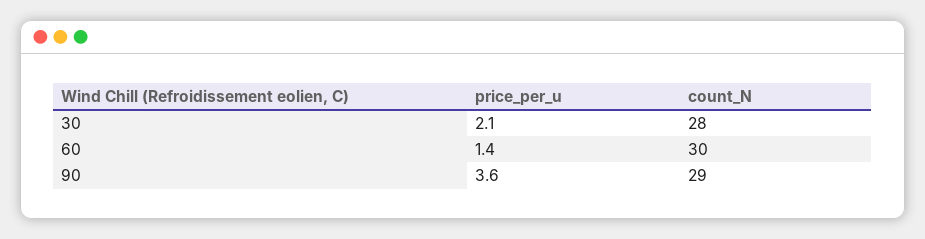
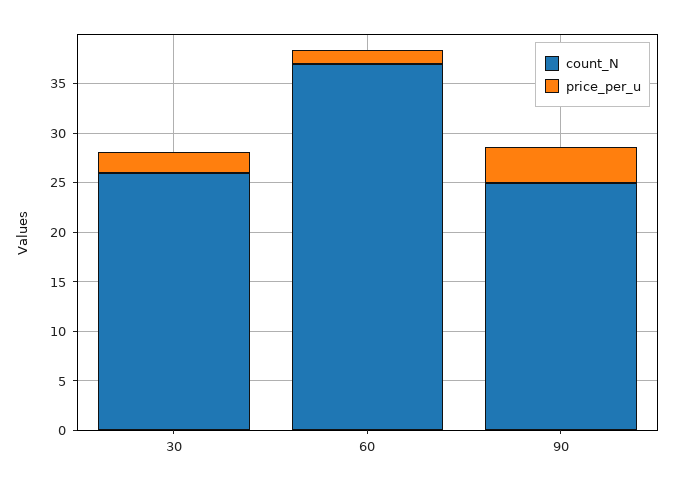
count_N, 30: 28 -> 26
count_N, 60: 30 -> 37
count_N, 90: 29 -> 25

